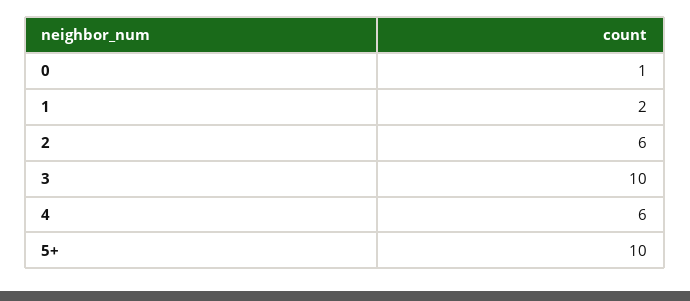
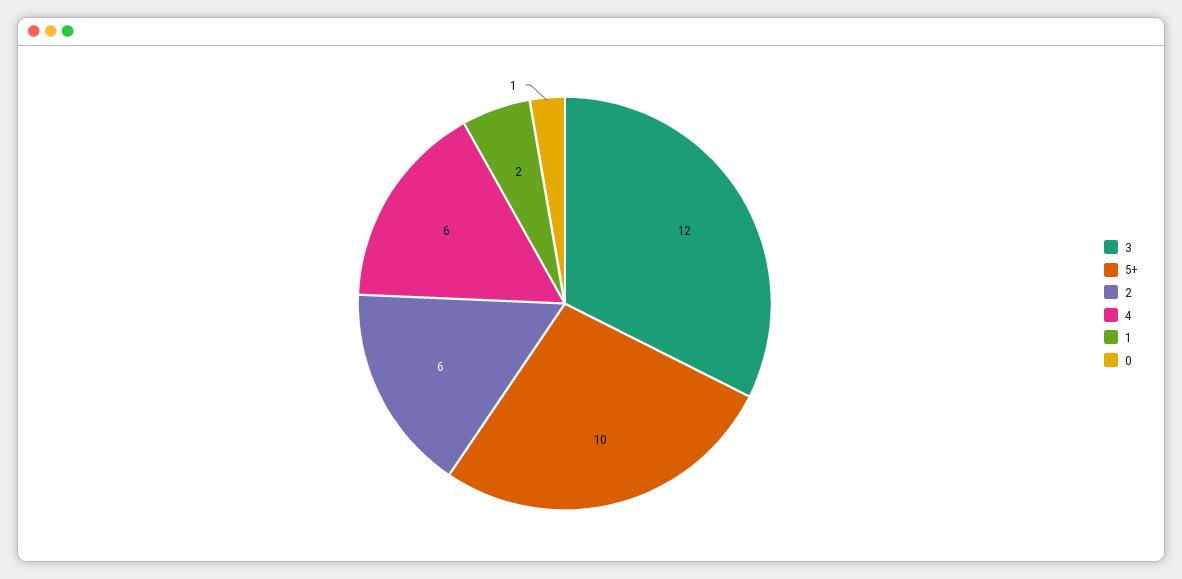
3: 10 -> 12

